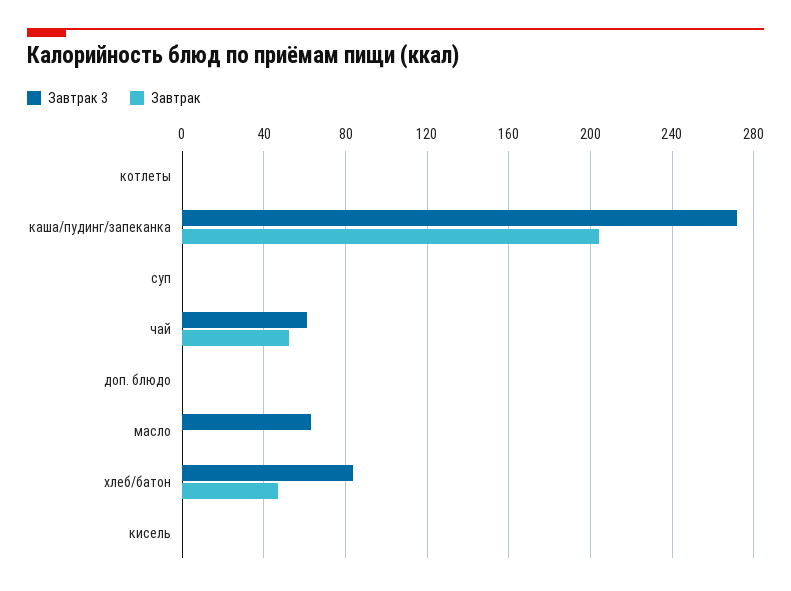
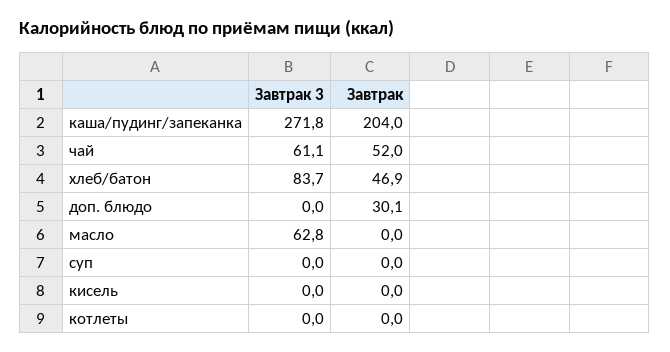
Завтрак, доп. блюдо: 0 -> 30.1

